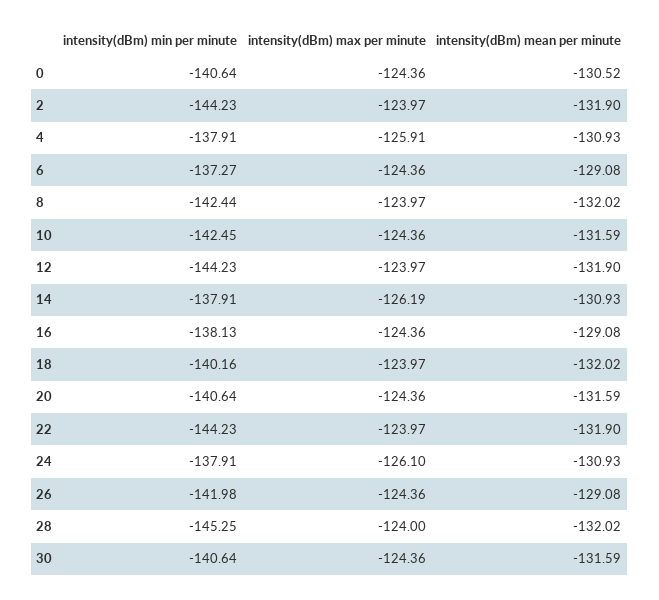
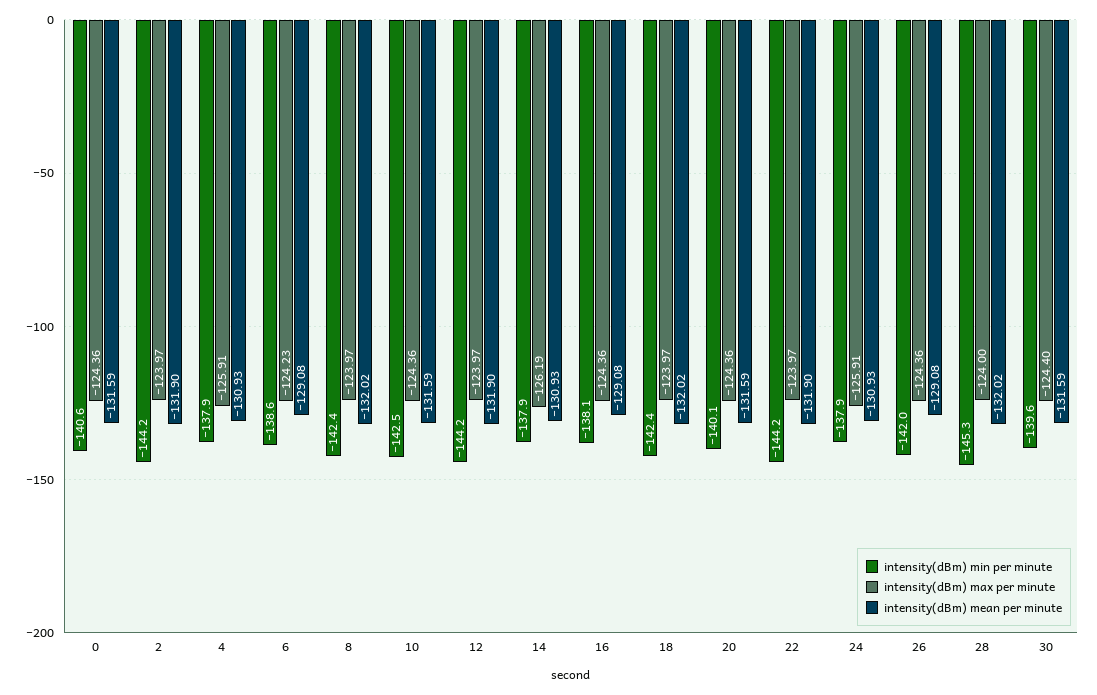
intensity(dBm) mean per minute, 0: -130.52 -> -131.59
intensity(dBm) min per minute, 6: -137.27 -> -138.6
intensity(dBm) max per minute, 6: -124.36 -> -124.23
intensity(dBm) min per minute, 18: -140.16 -> -142.4
intensity(dBm) min per minute, 20: -140.64 -> -140.1
intensity(dBm) max per minute, 24: -126.1 -> -125.91
intensity(dBm) min per minute, 30: -140.64 -> -139.6
intensity(dBm) max per minute, 30: -124.36 -> -124.4

